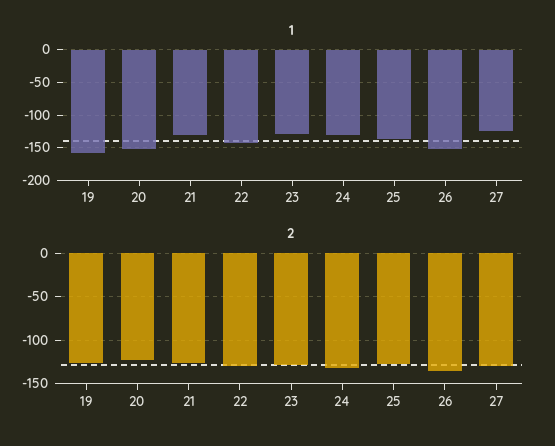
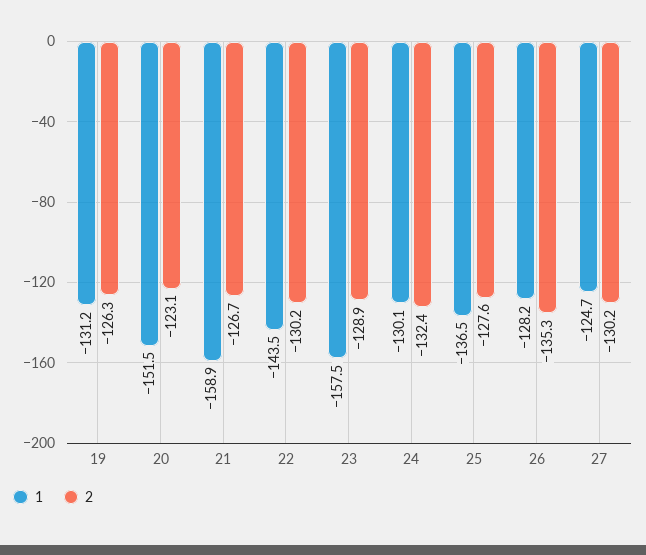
1, 19: -160 -> -131.2
1, 21: -130 -> -158.9
1, 23: -130 -> -157.5
1, 26: -150 -> -128.2

